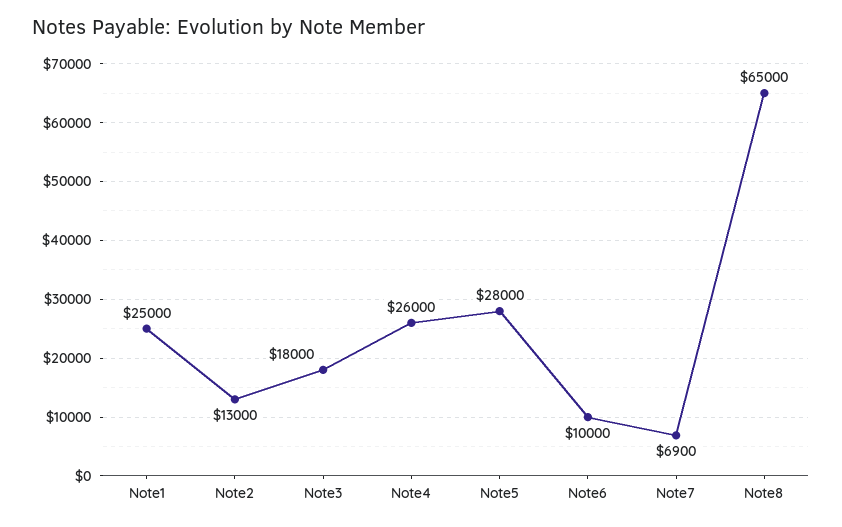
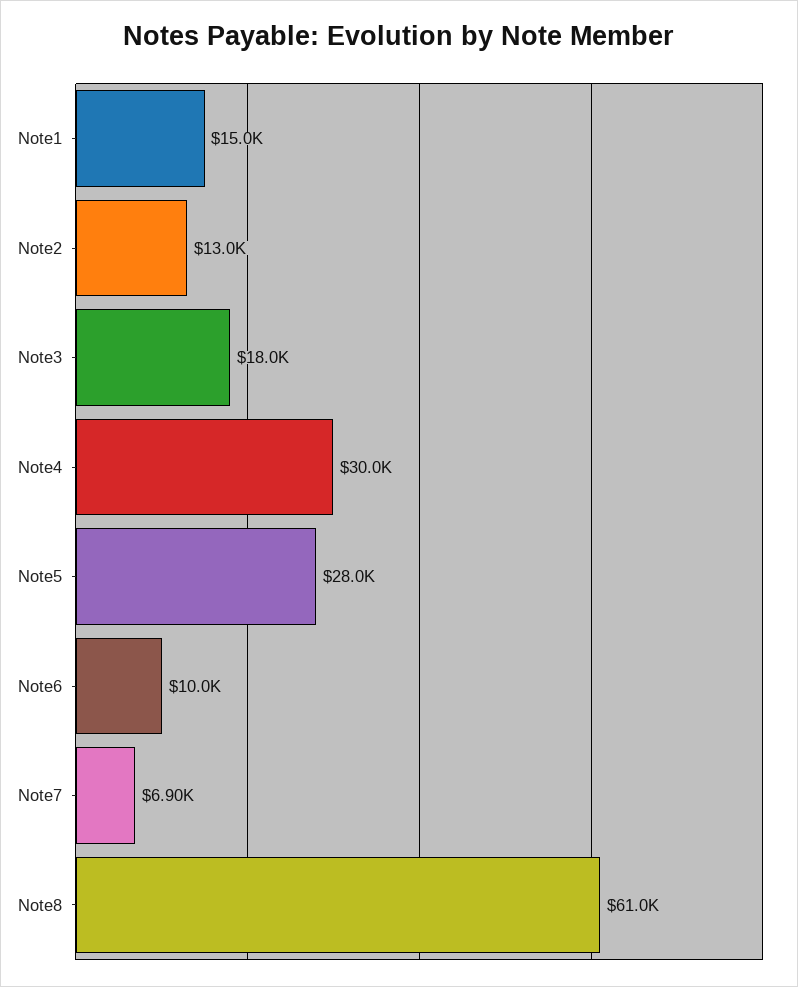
Note1: 25000 -> 15000
Note4: 26000 -> 30000
Note8: 65000 -> 61000

